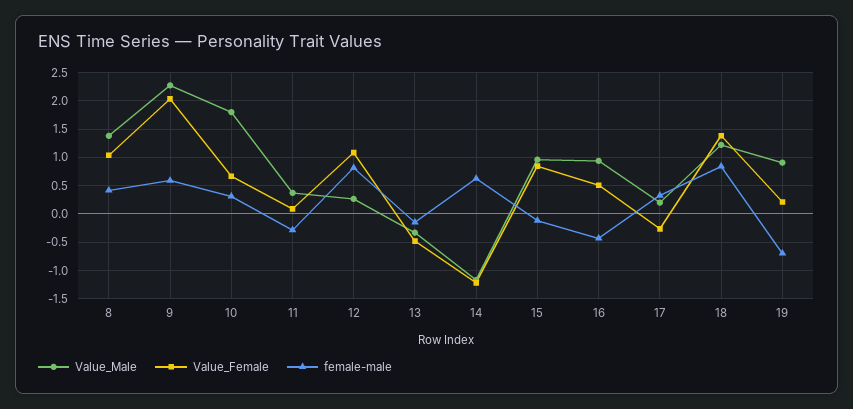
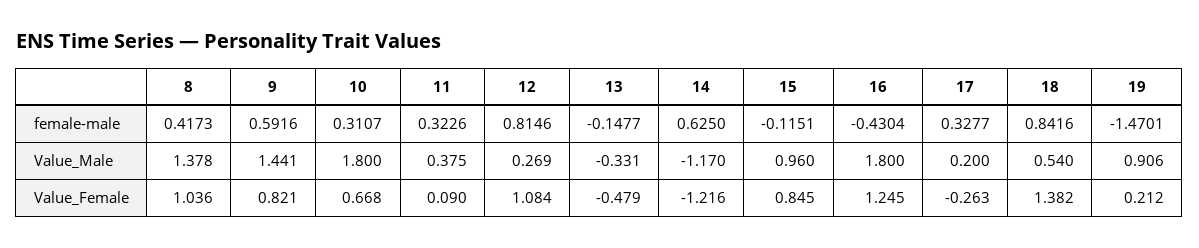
Value_Male, 9: 2.25 -> 1.441
Value_Female, 9: 2 -> 0.821
female-male, 11: -0.25 -> 0.3226
Value_Male, 16: 1 -> 1.8
Value_Female, 16: 0.5 -> 1.245
Value_Male, 18: 1.25 -> 0.54
female-male, 19: -0.75 -> -1.4701

